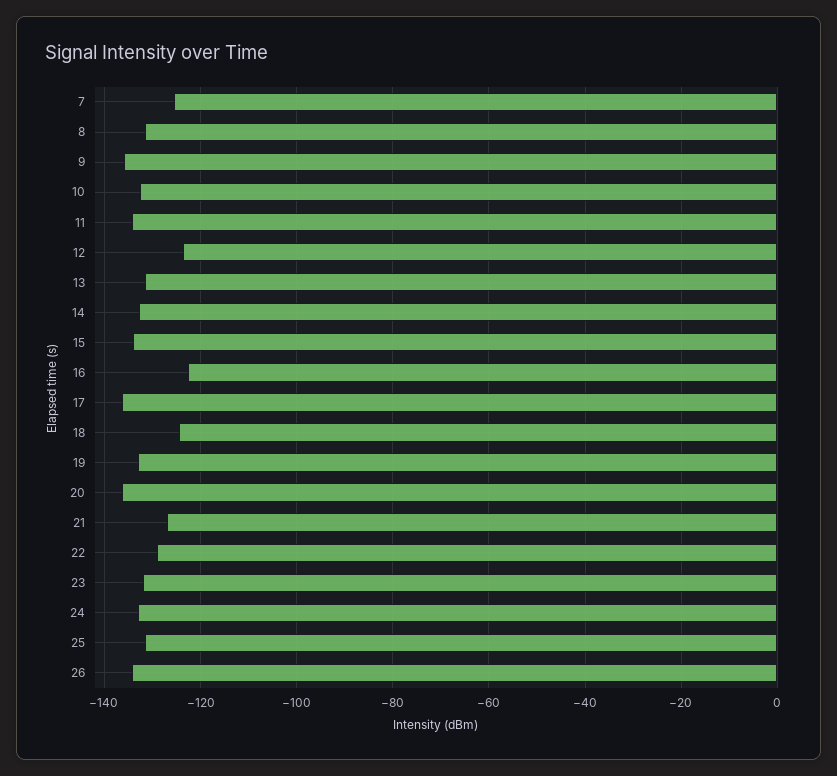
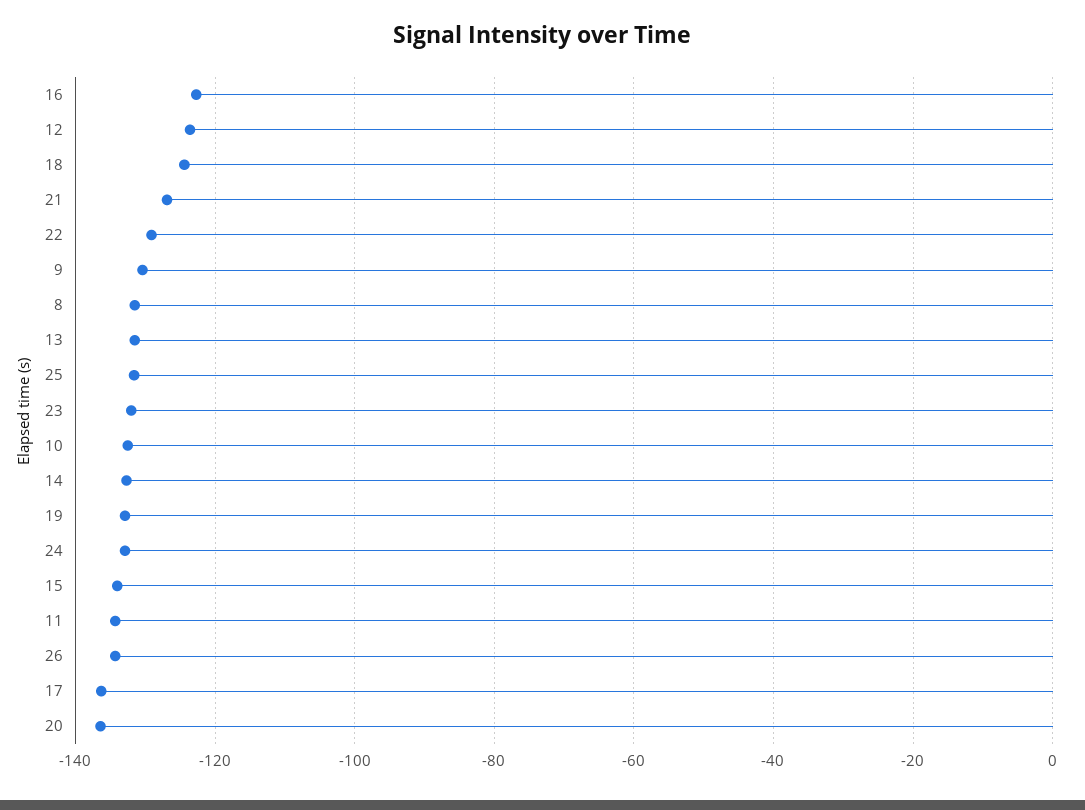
7: -126 -> none
9: -136 -> -130

